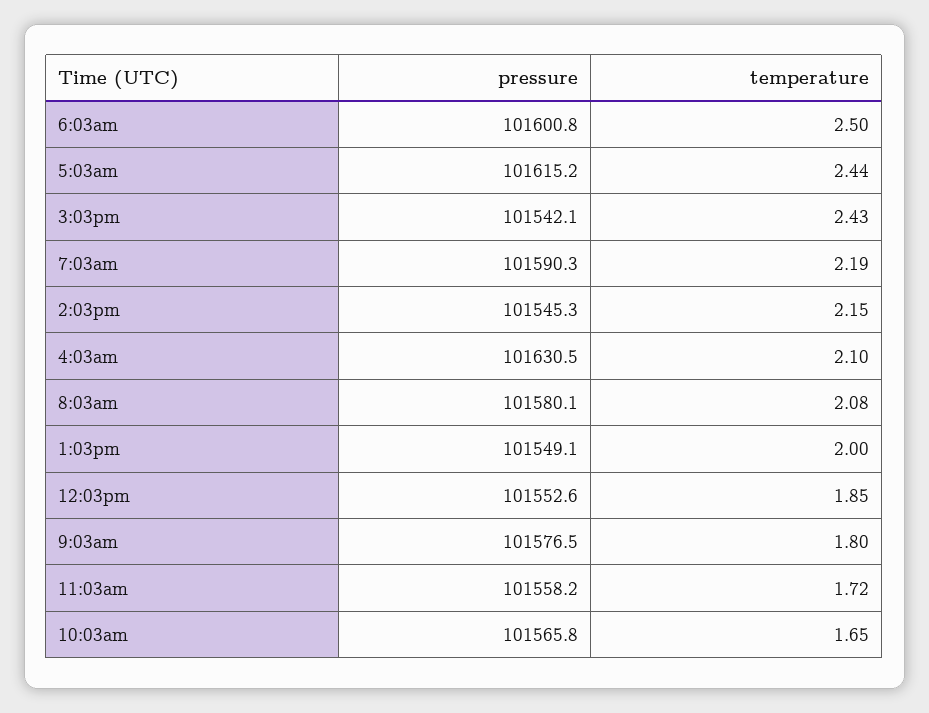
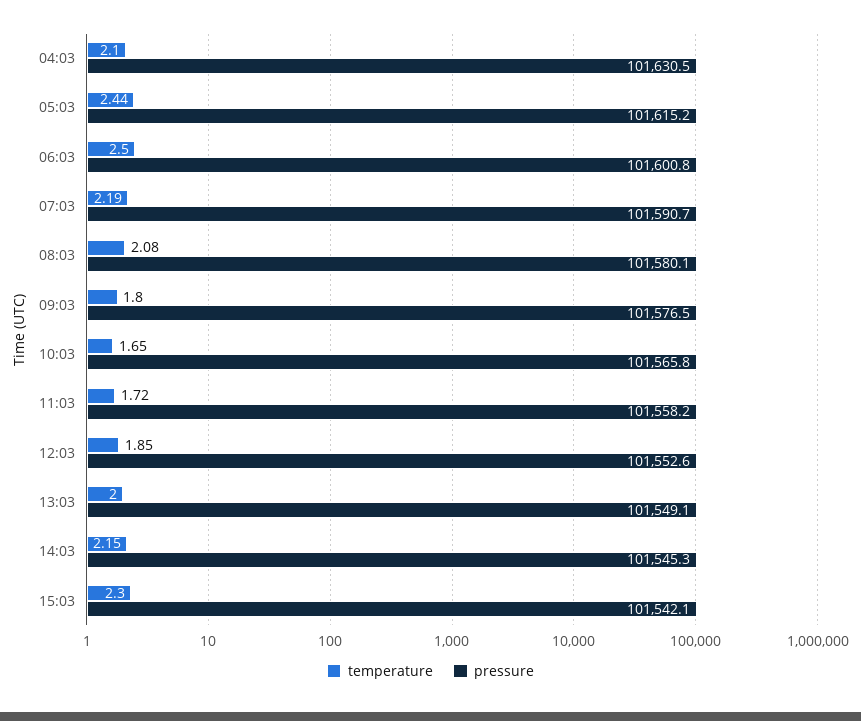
temperature, 3:03pm: 2.43 -> 2.3
pressure, 7:03am: 101590.3 -> 101590.7

